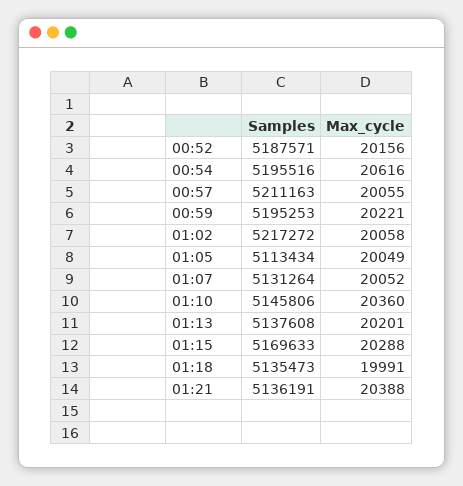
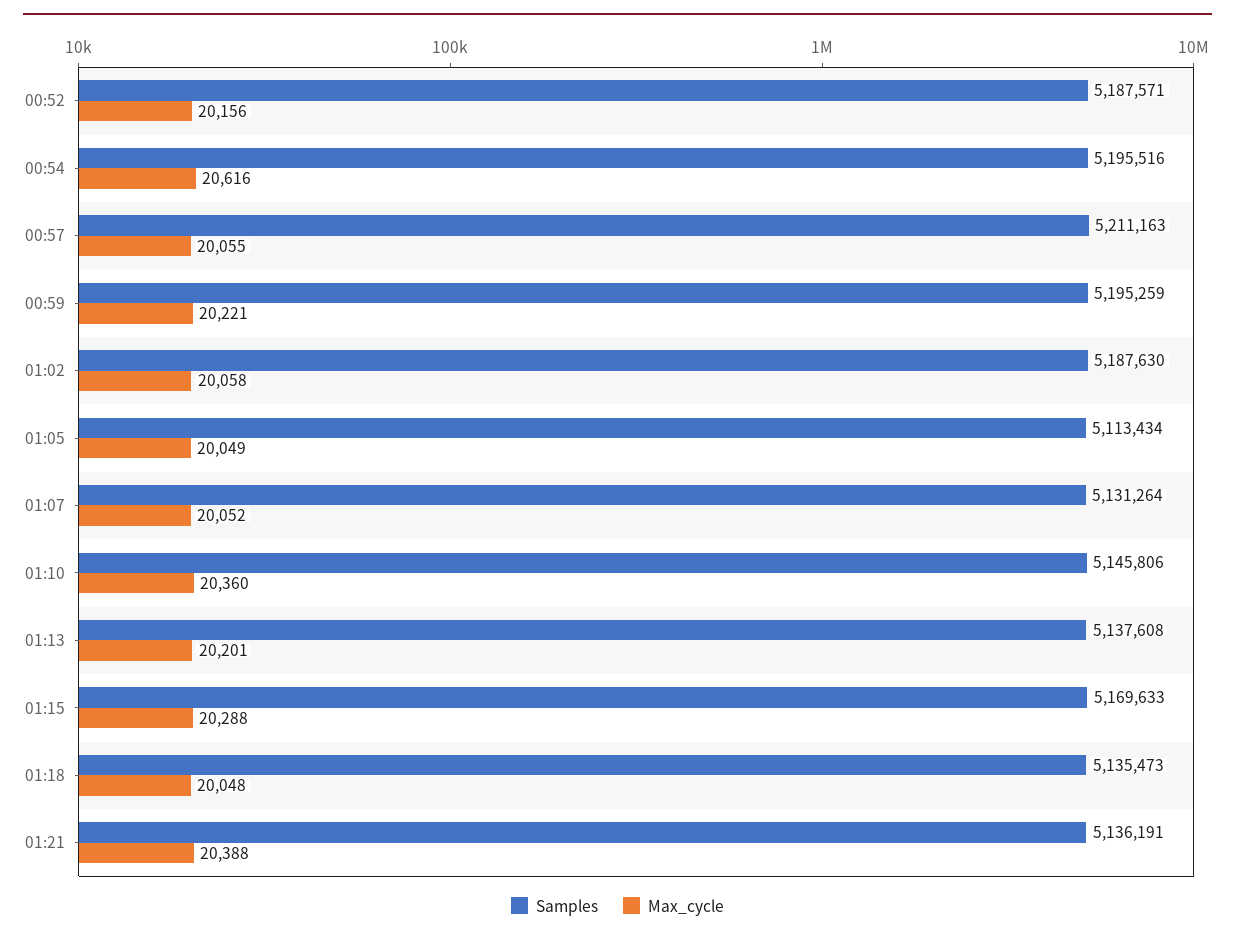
Samples, 00:59: 5195253 -> 5195259
Samples, 01:02: 5217272 -> 5187630
Max_cycle, 01:18: 19991 -> 20048

